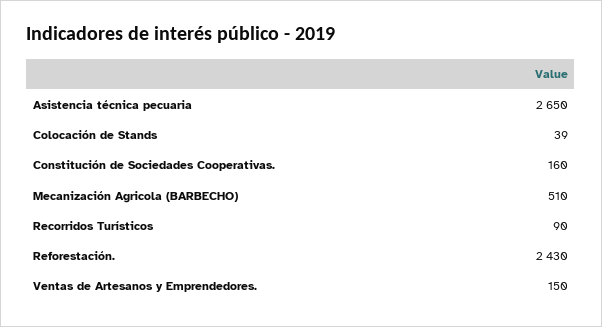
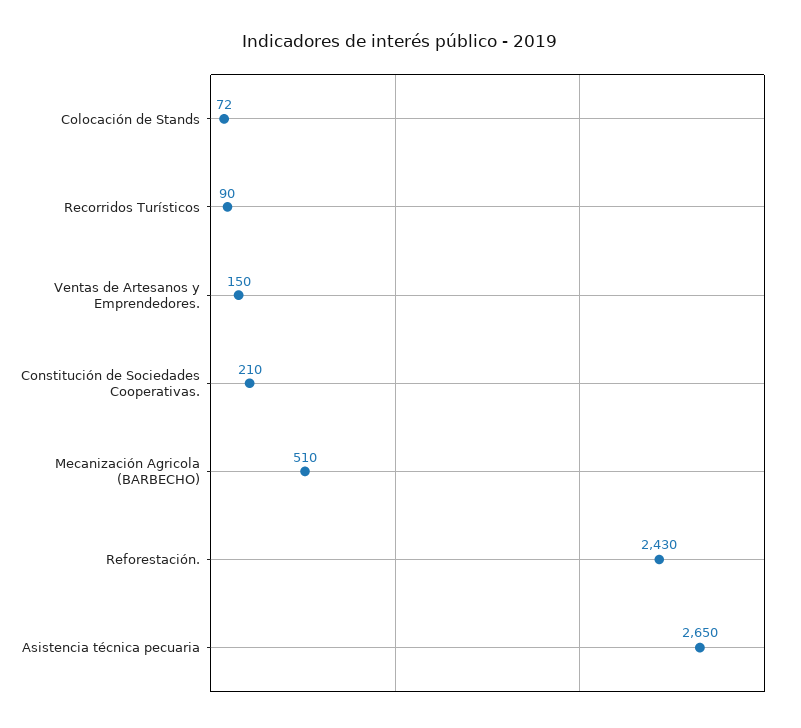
Colocación de Stands: 39 -> 72
Constitución de Sociedades Cooperativas.: 160 -> 210

